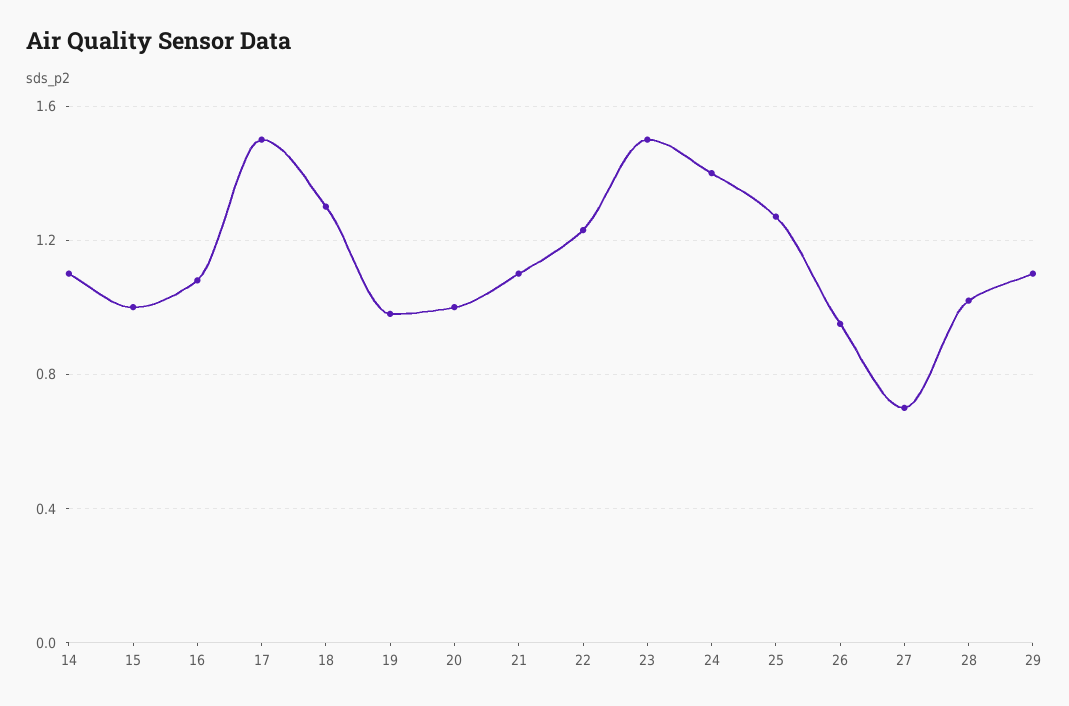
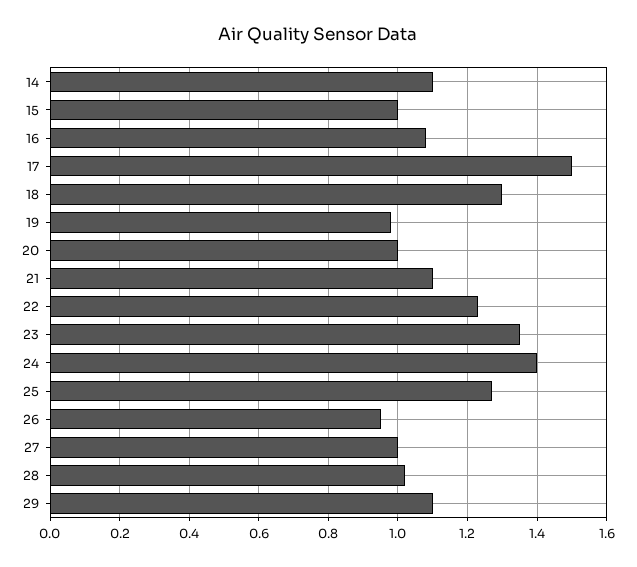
23: 1.5 -> 1.35
27: 0.7 -> 1

